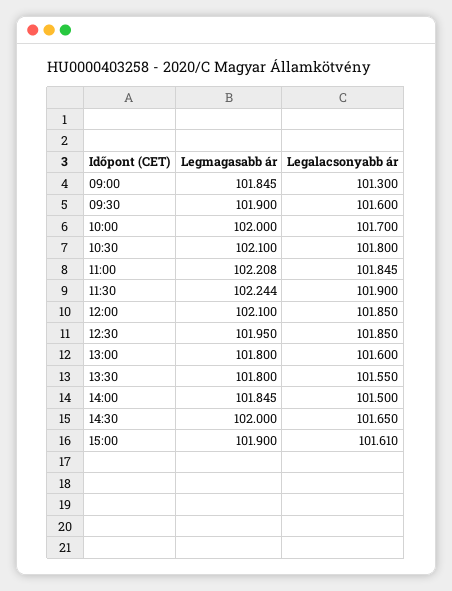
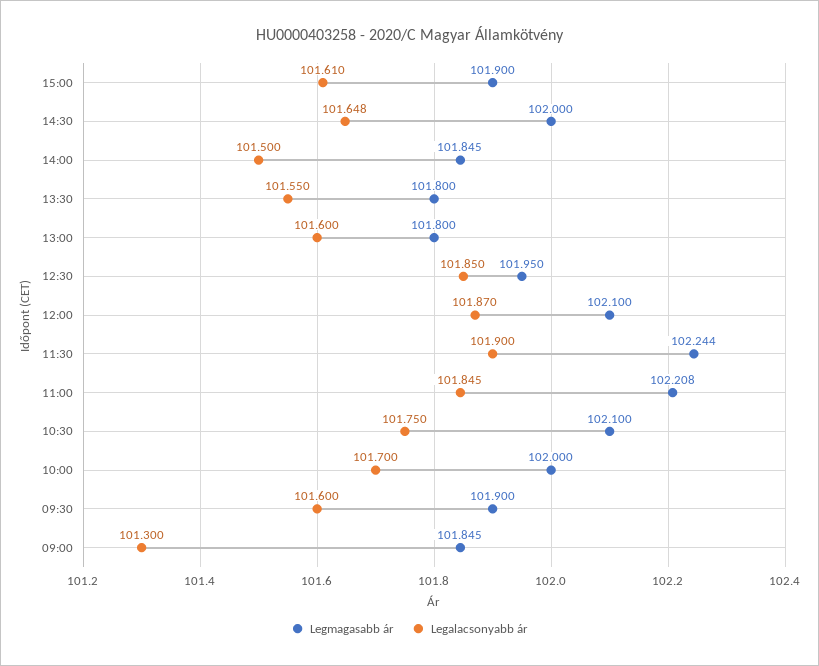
Legalacsonyabb ár, 10:30: 101.8 -> 101.75
Legalacsonyabb ár, 12:00: 101.85 -> 101.87
Legalacsonyabb ár, 14:30: 101.65 -> 101.648

